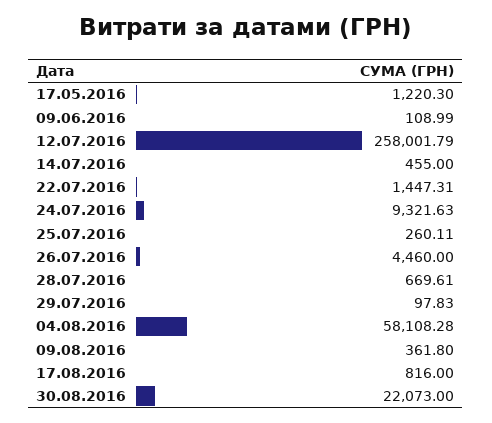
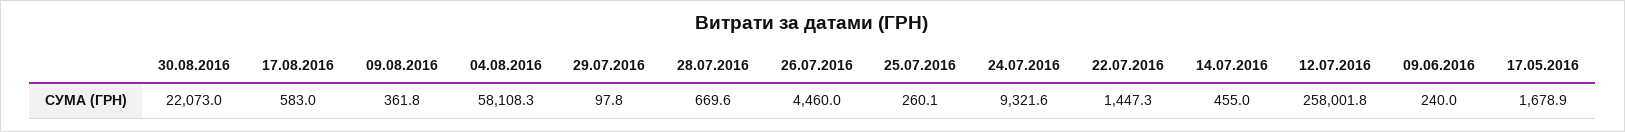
17.05.2016: 1220.3 -> 1678.9
09.06.2016: 108.99 -> 240
17.08.2016: 816 -> 583

